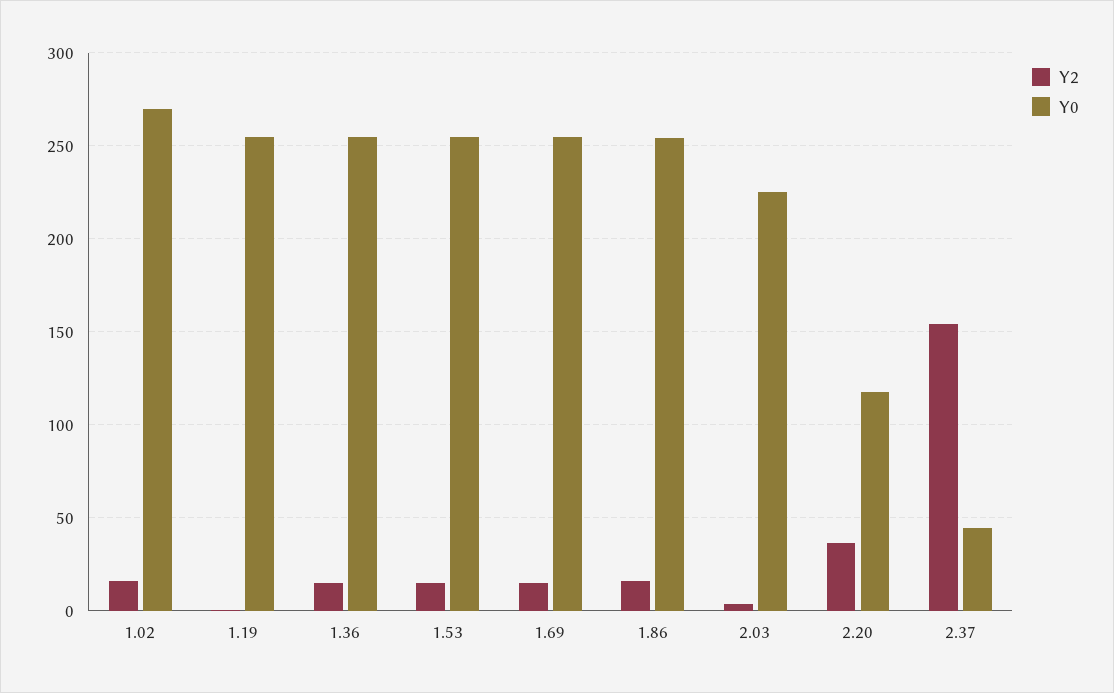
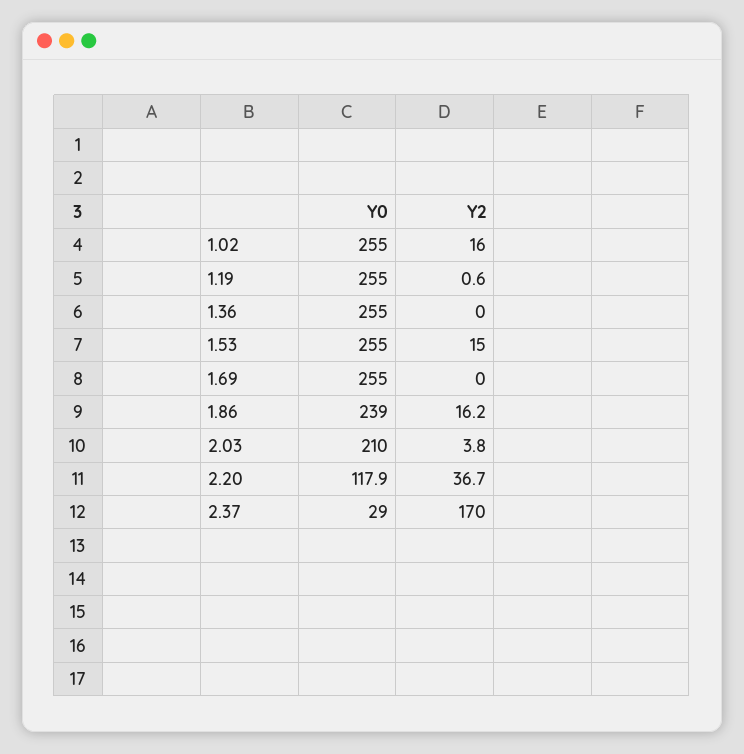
Y0, 1.02: 270 -> 255
Y2, 1.36: 15 -> 0
Y2, 1.69: 15 -> 0
Y0, 1.86: 255 -> 239
Y0, 2.03: 225 -> 210
Y2, 2.37: 155 -> 170
Y0, 2.37: 45 -> 29

